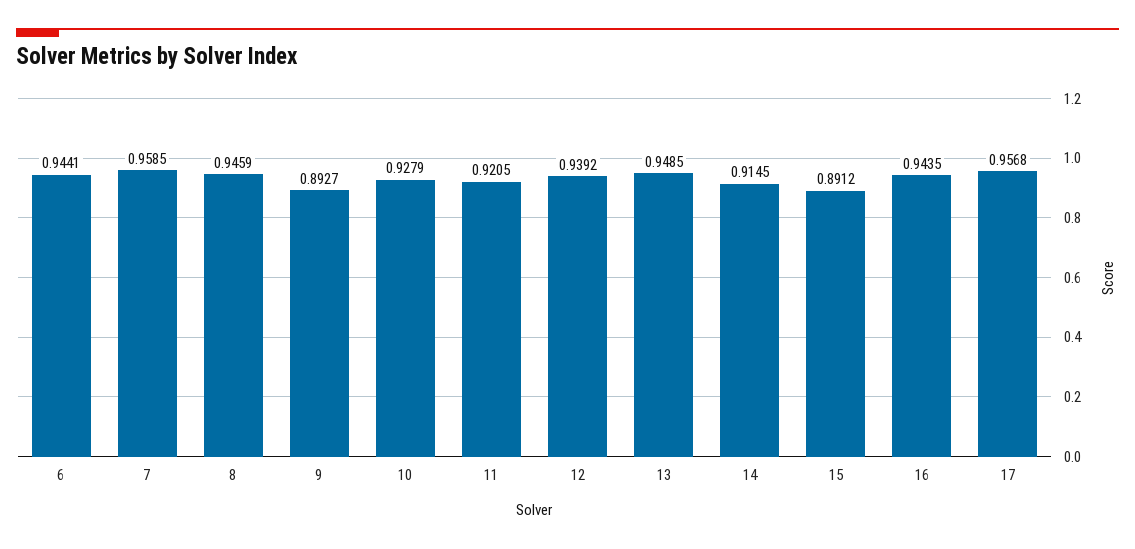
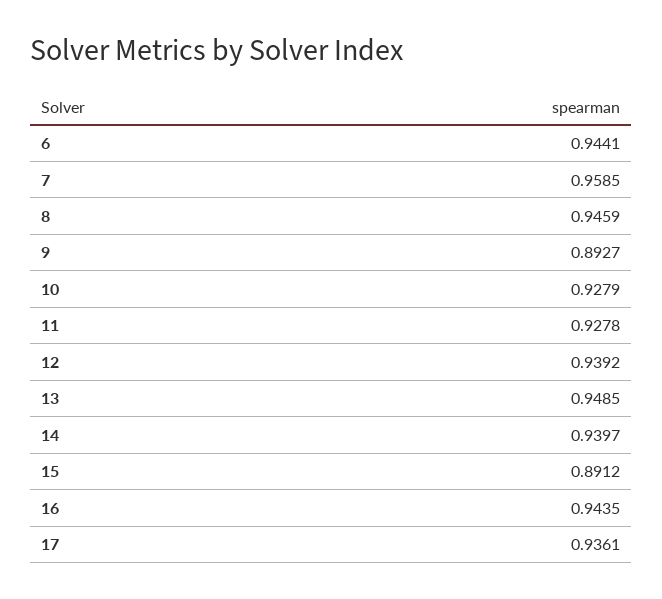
11: 0.9205 -> 0.9278
14: 0.9145 -> 0.9397
17: 0.9568 -> 0.9361

